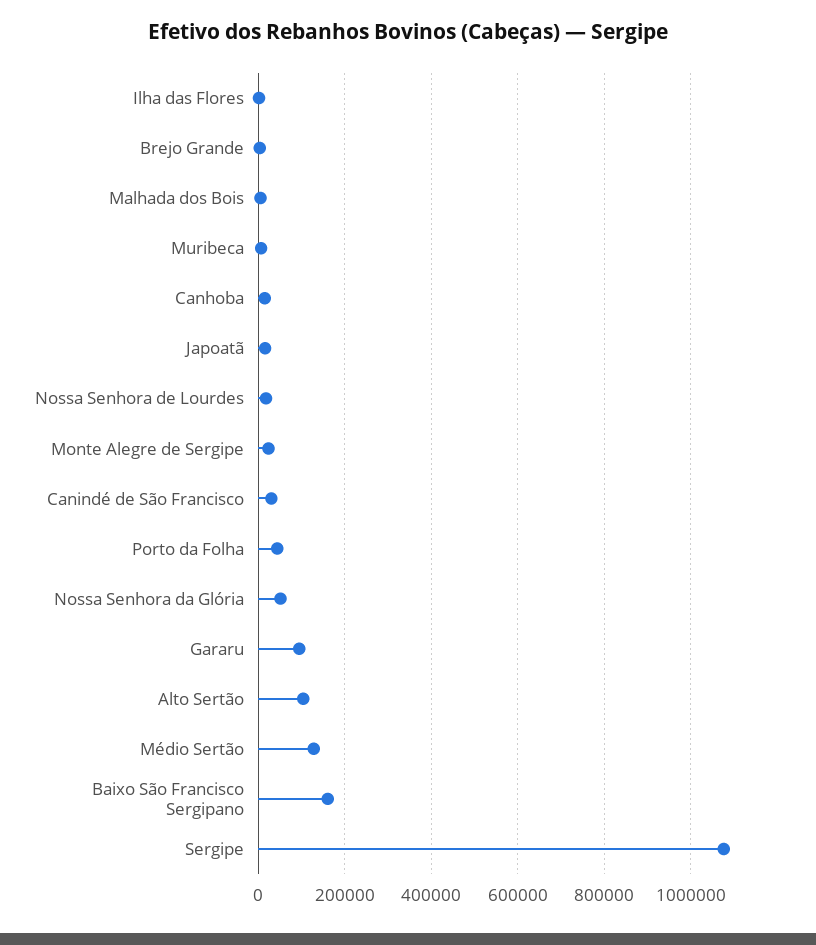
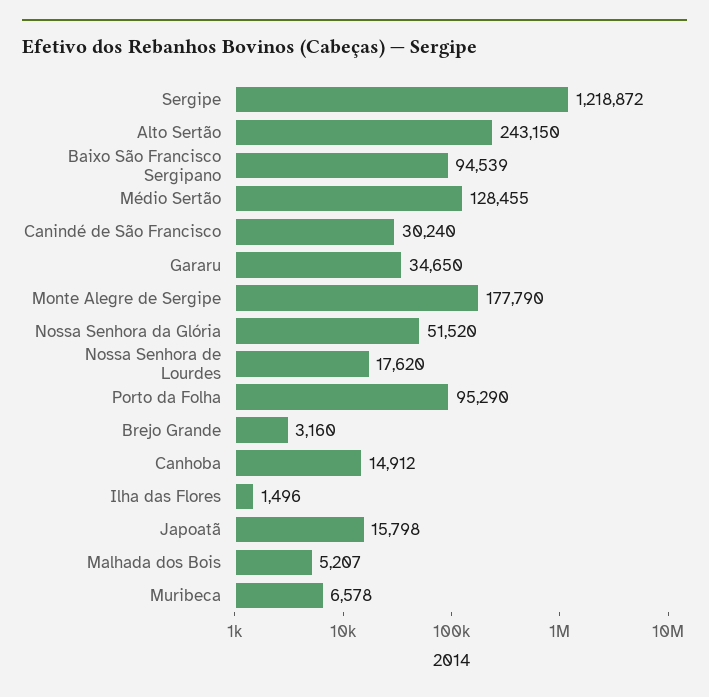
Monte Alegre de Sergipe: 20000 -> 177790
Porto da Folha: 40000 -> 95290
Gararu: 100000 -> 34650
Alto Sertão: 100000 -> 243150
Baixo São Francisco Sergipano: 160000 -> 94539
Sergipe: 1080000 -> 1218872

